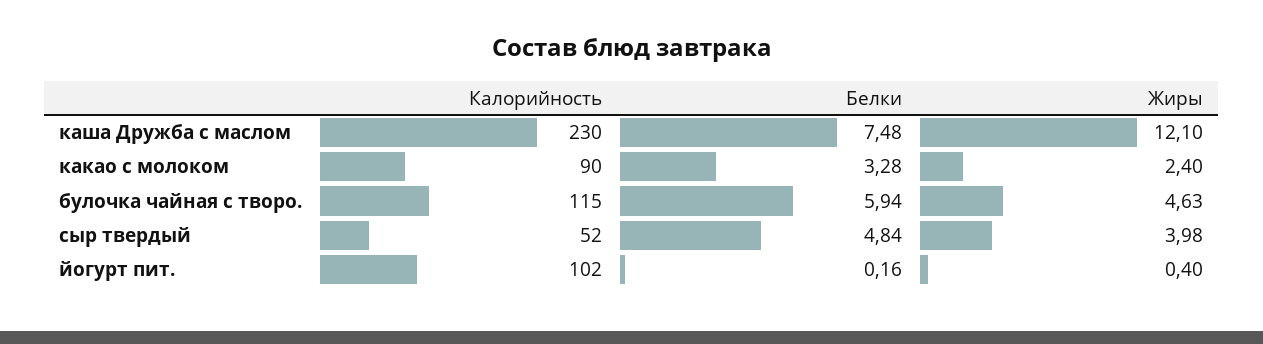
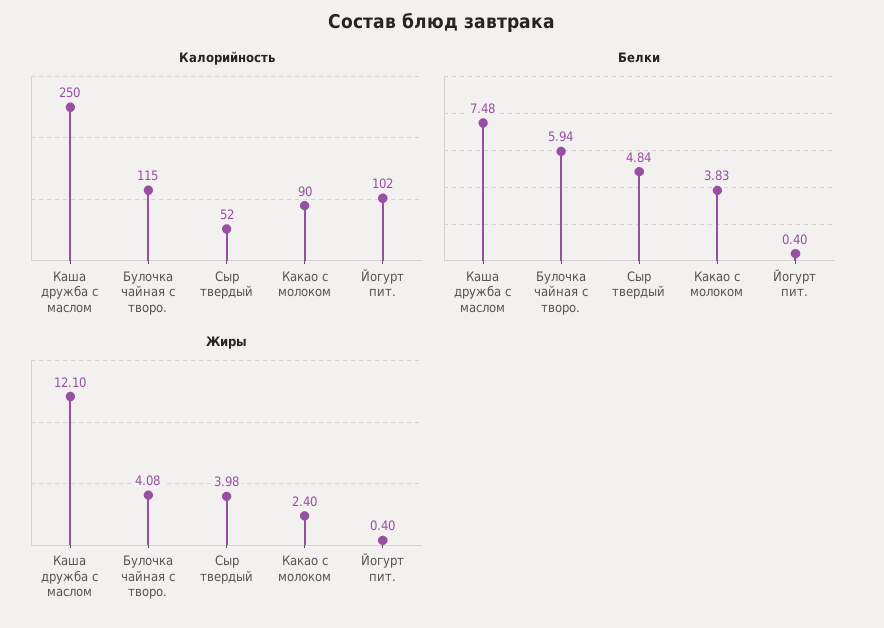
Калорийность, каша Дружба с маслом: 230 -> 250
Белки, какао с молоком: 3.28 -> 3.83
Жиры, булочка чайная с творо.: 4.63 -> 4.08
Белки, йогурт пит.: 0.16 -> 0.4

